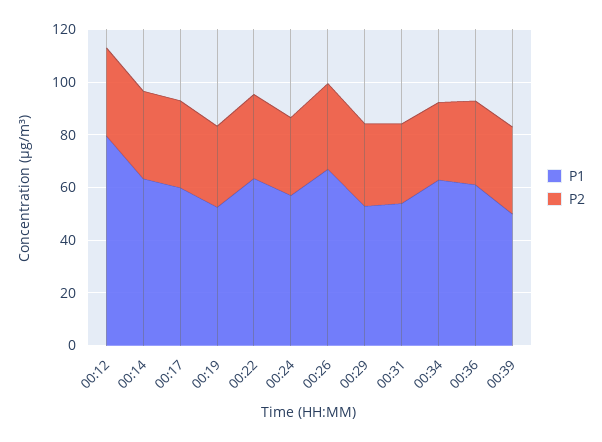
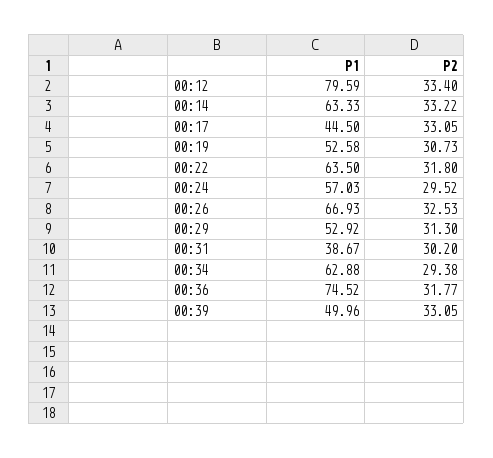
P1, 00:17: 60 -> 44.5
P1, 00:31: 55 -> 38.67
P1, 00:36: 60 -> 74.52

